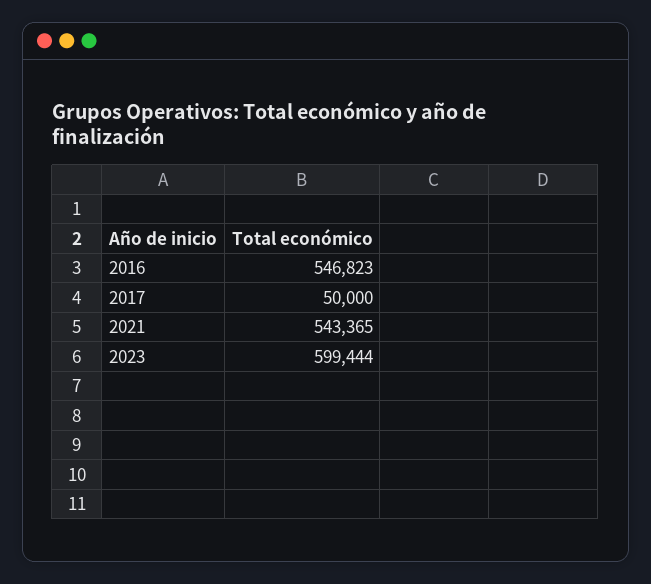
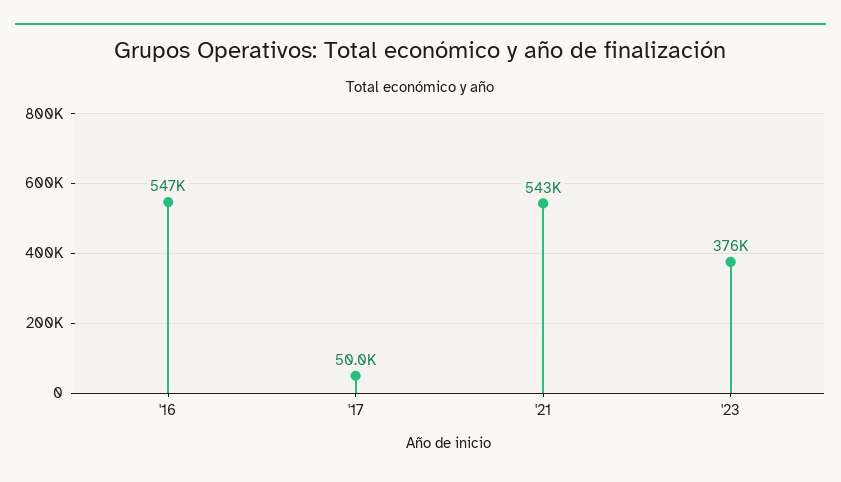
2023: 599444 -> 376000

